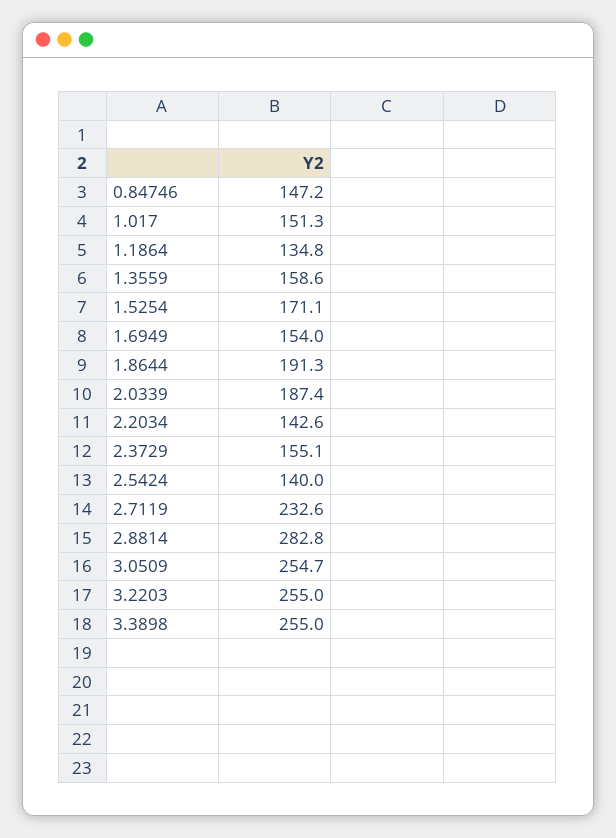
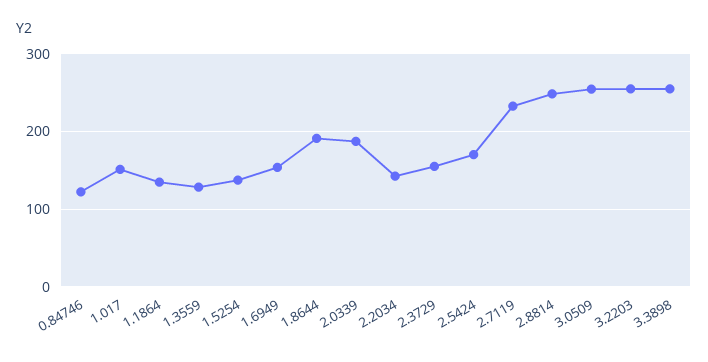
0.84746: 147.2 -> 120
1.3559: 158.6 -> 130
1.5254: 171.1 -> 140
2.5424: 140 -> 170
2.8814: 282.8 -> 250

